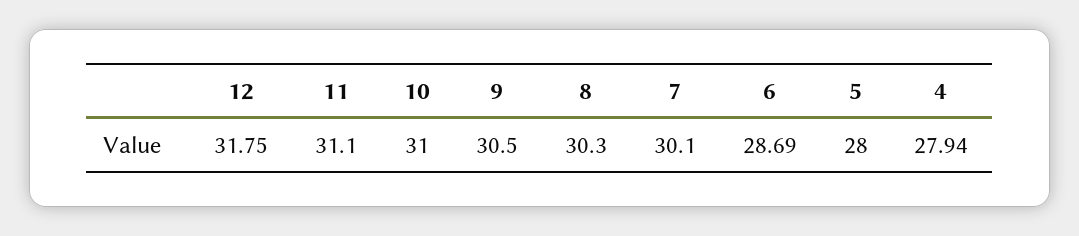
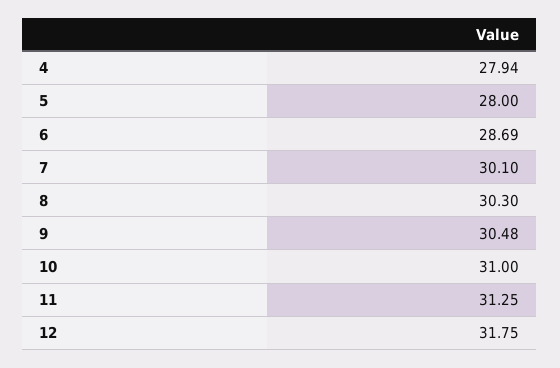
11: 31.1 -> 31.25
9: 30.5 -> 30.48

